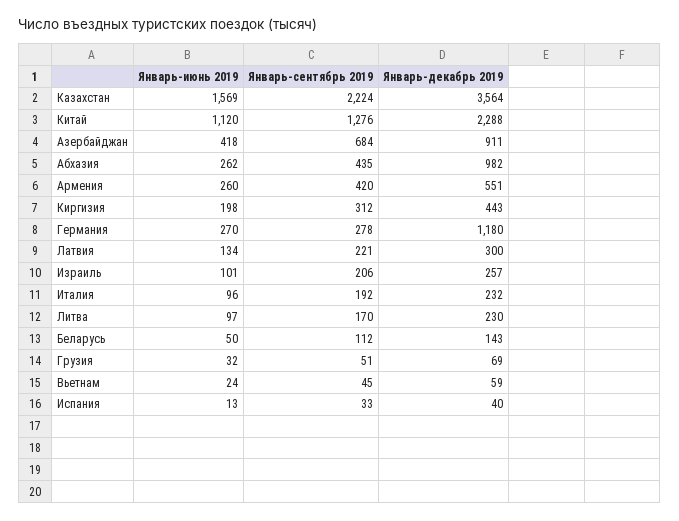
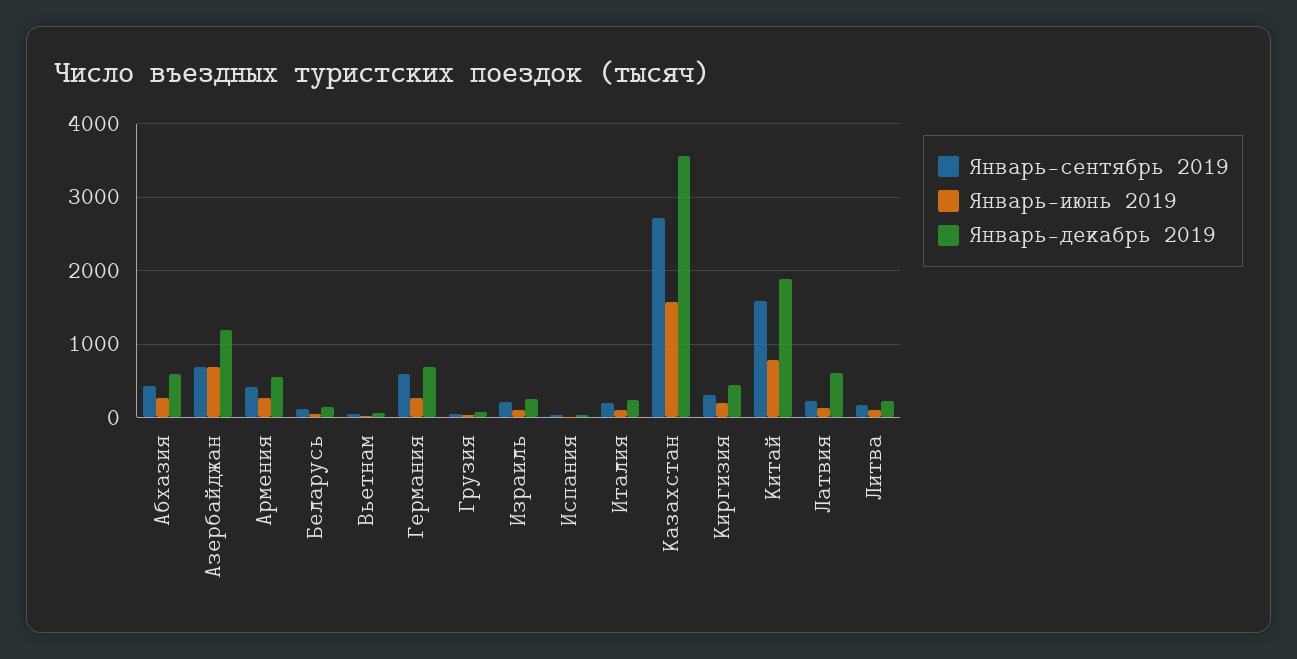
Январь-сентябрь 2019, Казахстан: 2224 -> 2700
Январь-июнь 2019, Китай: 1120 -> 800
Январь-сентябрь 2019, Китай: 1276 -> 1600
Январь-декабрь 2019, Китай: 2288 -> 1900
Январь-июнь 2019, Азербайджан: 418 -> 700
Январь-декабрь 2019, Азербайджан: 911 -> 1200
Январь-декабрь 2019, Абхазия: 982 -> 600
Январь-сентябрь 2019, Германия: 278 -> 600
Январь-декабрь 2019, Германия: 1180 -> 700
Январь-декабрь 2019, Латвия: 300 -> 600

